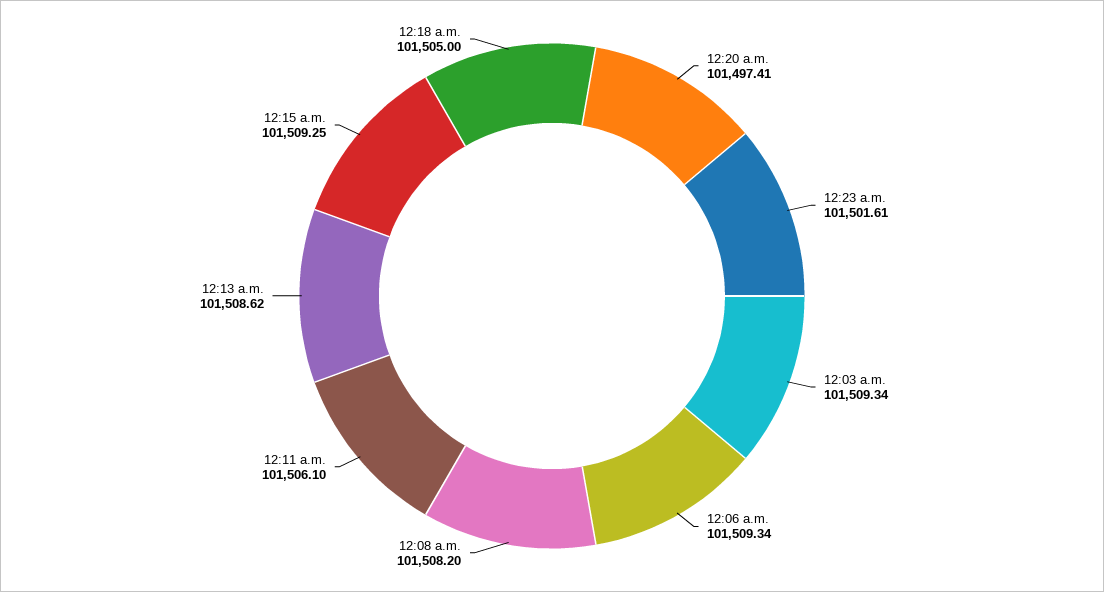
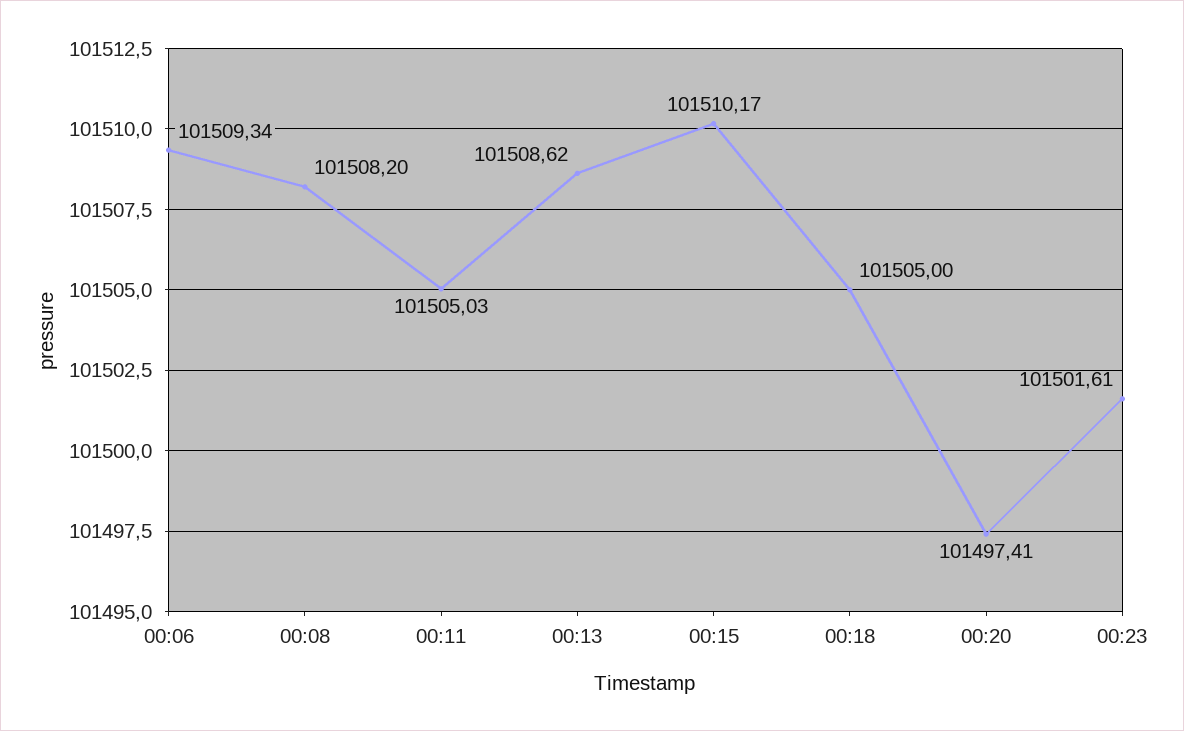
12:03 a.m.: 101509.34 -> none
12:11 a.m.: 101506.1 -> 101505.03
12:15 a.m.: 101509.25 -> 101510.17

